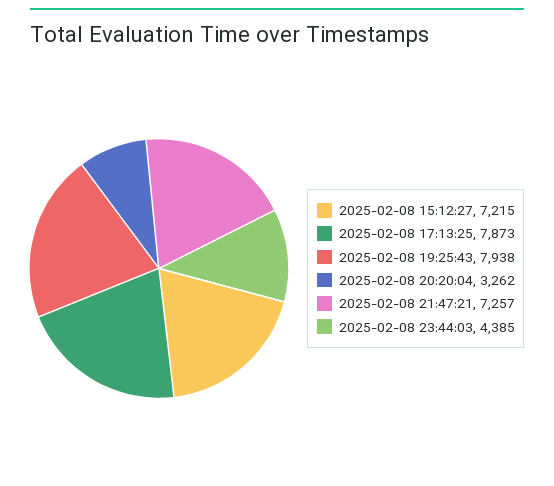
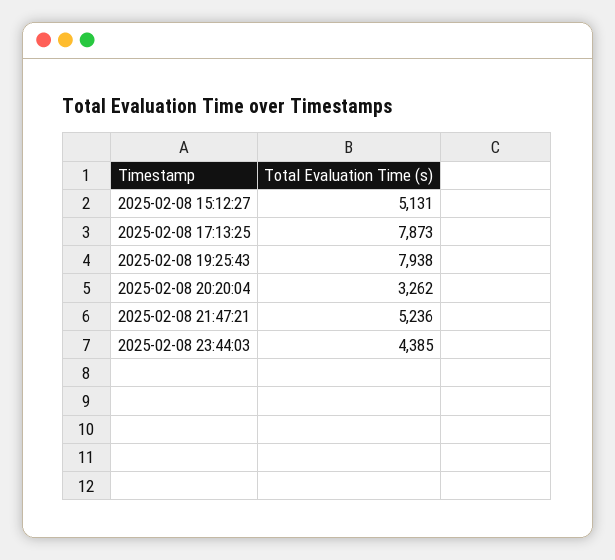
2025-02-08 15:12:27: 7215 -> 5131
2025-02-08 21:47:21: 7257 -> 5236

